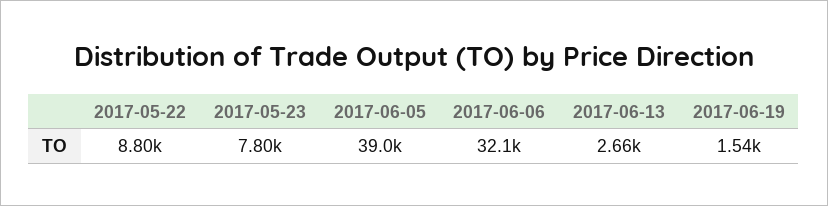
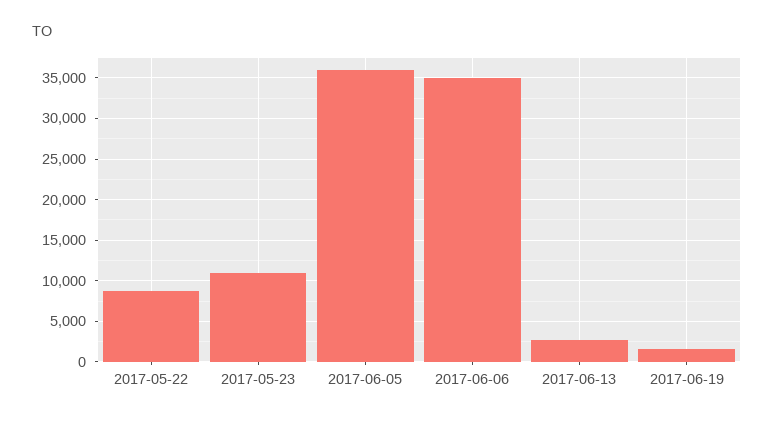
2017-05-23: 7800 -> 11000
2017-06-05: 39000 -> 36000
2017-06-06: 32100 -> 35000

